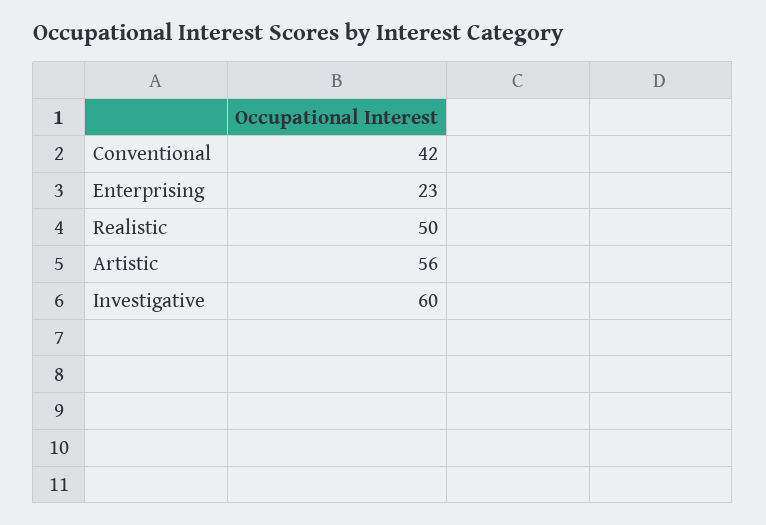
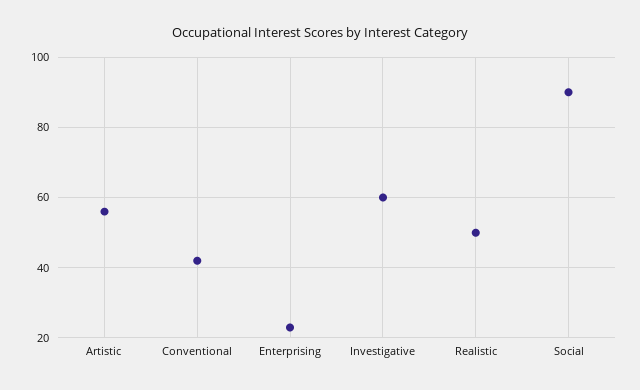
Social: none -> 90

